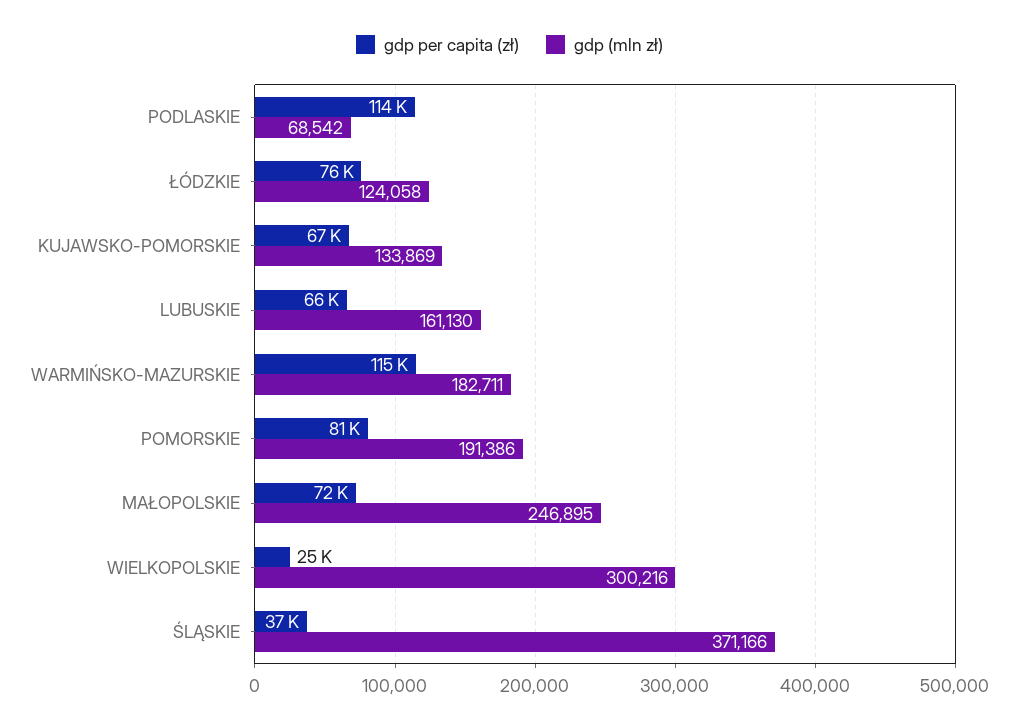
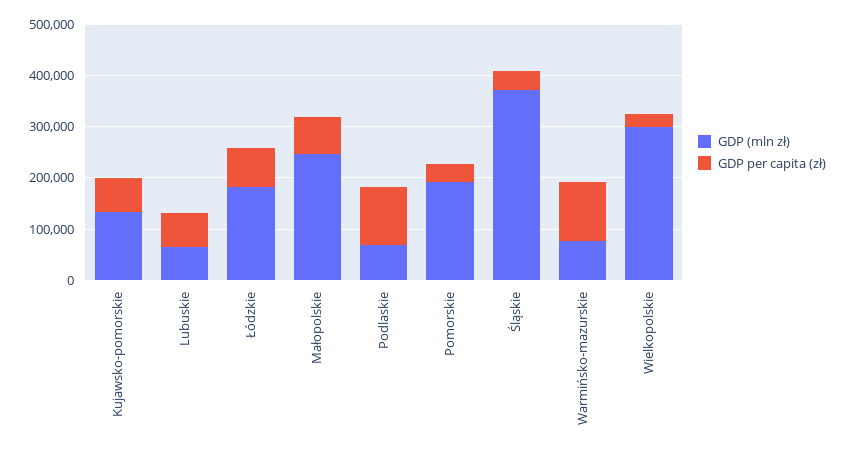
gdp (mln zł), ŁÓDZKIE: 124058 -> 180000
gdp (mln zł), LUBUSKIE: 161130 -> 60000
gdp (mln zł), WARMIŃSKO-MAZURSKIE: 182711 -> 80000
gdp per capita (zł), POMORSKIE: 81000 -> 40000

